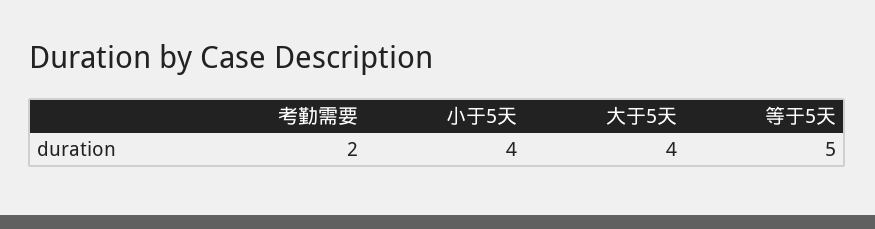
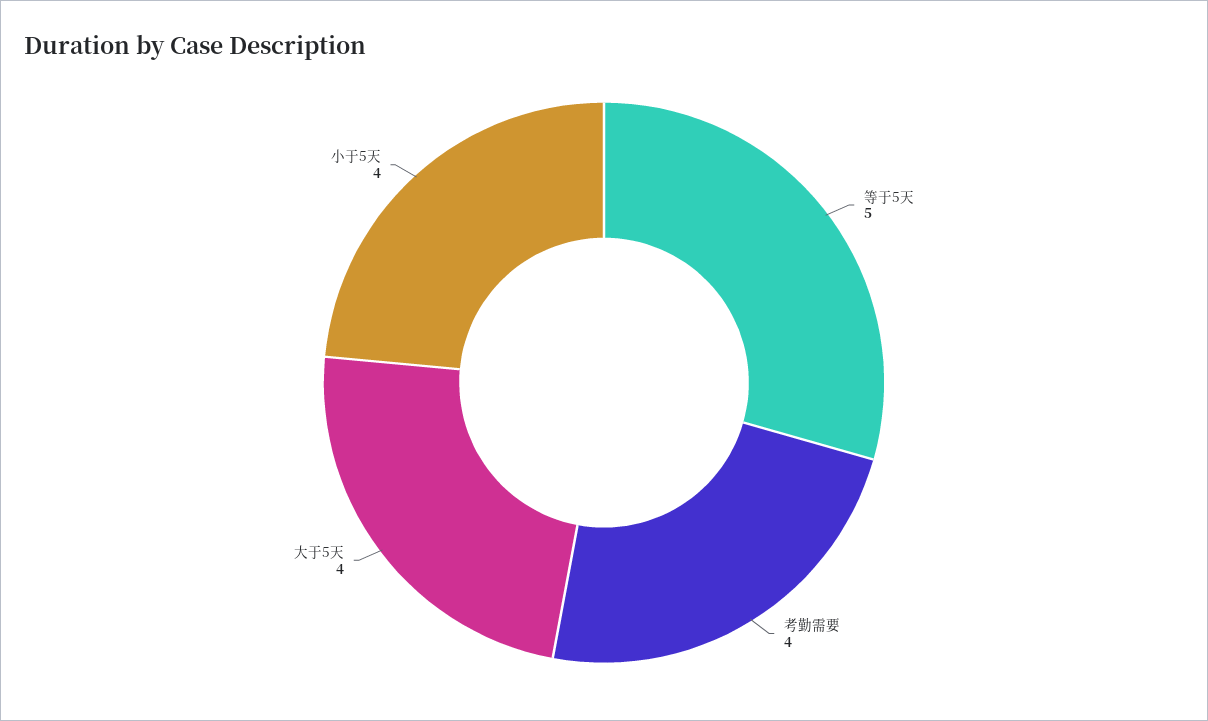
考勤需要: 2 -> 4

